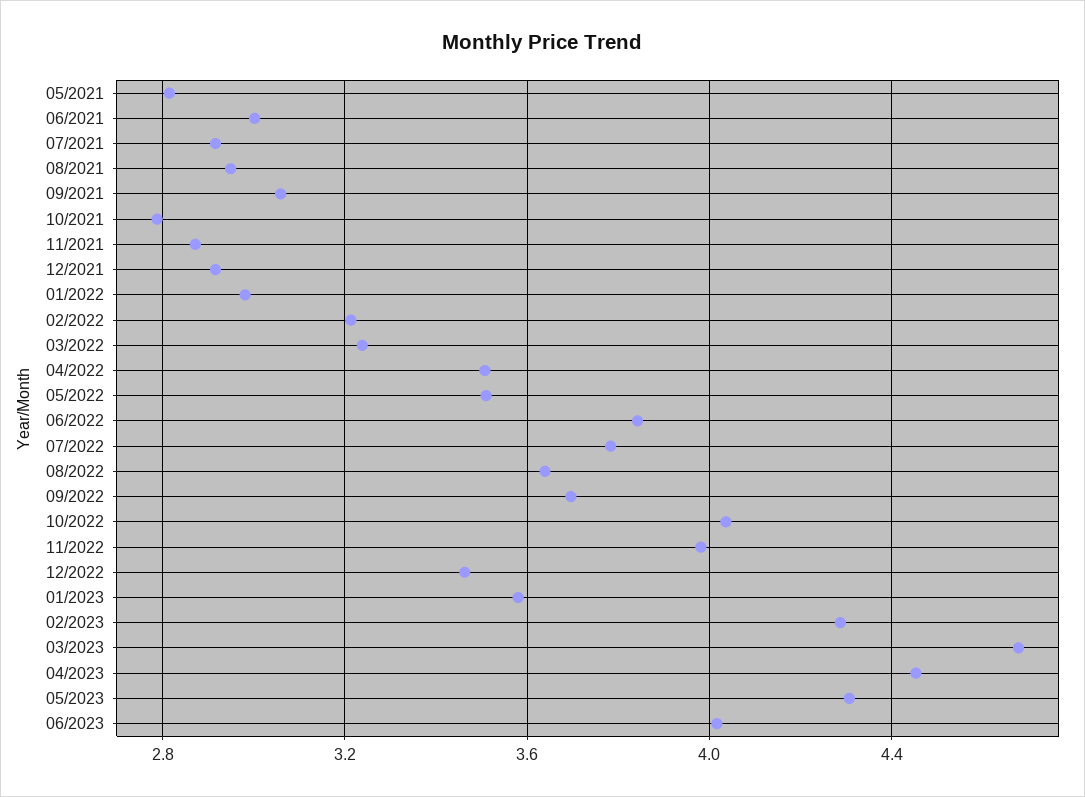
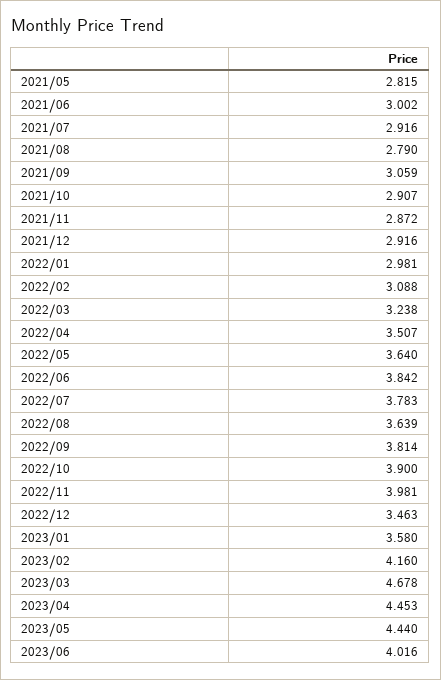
08/2021: 2.95 -> 2.79
10/2021: 2.8 -> 2.907
02/2022: 3.2 -> 3.088
05/2022: 3.5 -> 3.64
09/2022: 3.7 -> 3.814
10/2022: 4.05 -> 3.9
02/2023: 4.3 -> 4.16
05/2023: 4.3 -> 4.44

